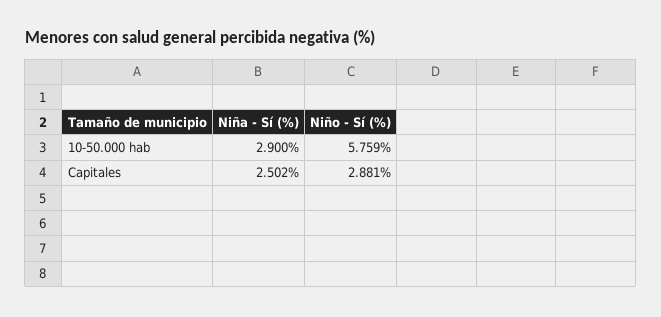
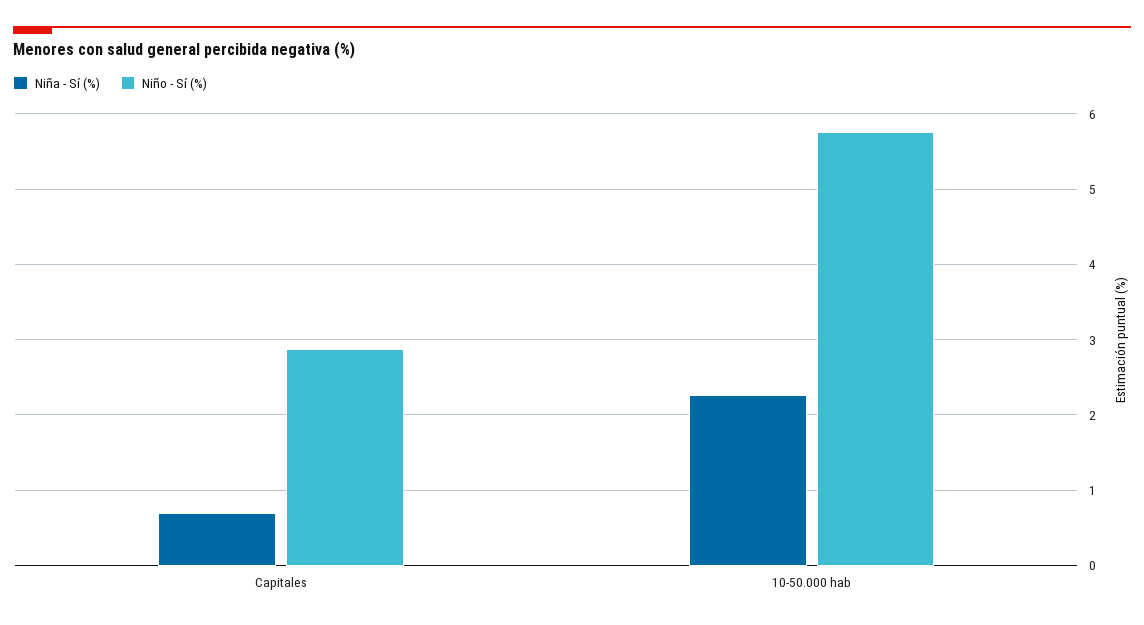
Niña - Sí (%), 10-50.000 hab: 2.9 -> 2.3
Niña - Sí (%), Capitales: 2.502 -> 0.7

